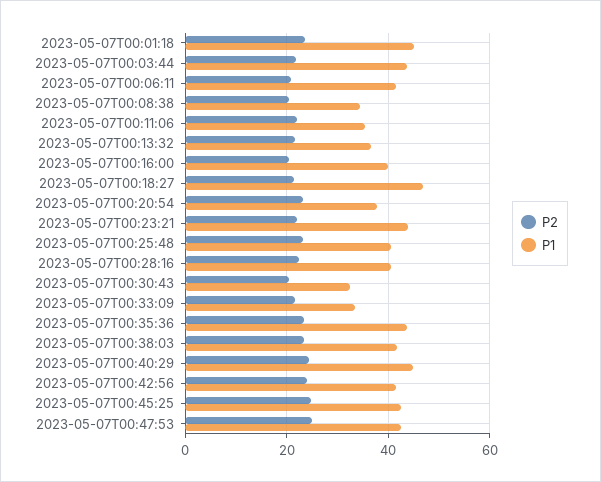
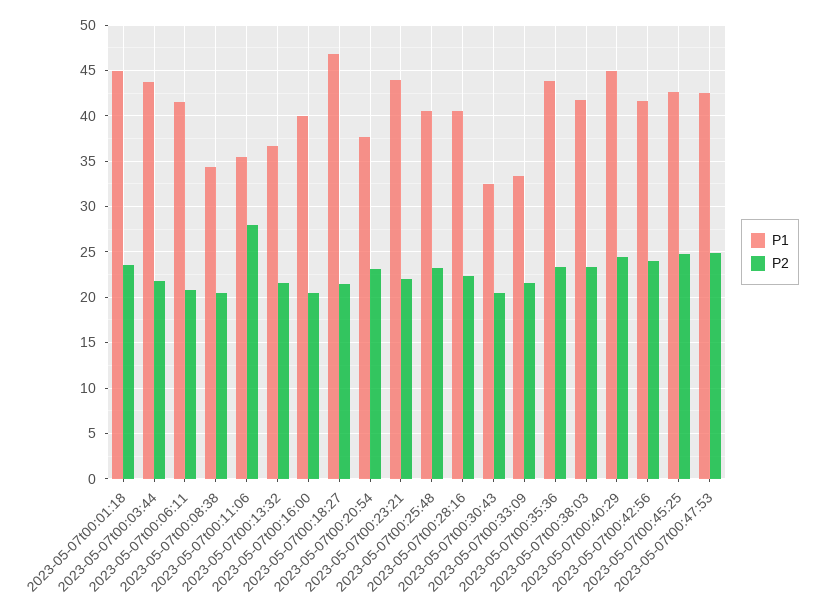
P2, 2023-05-07T00:11:06: 22 -> 28

